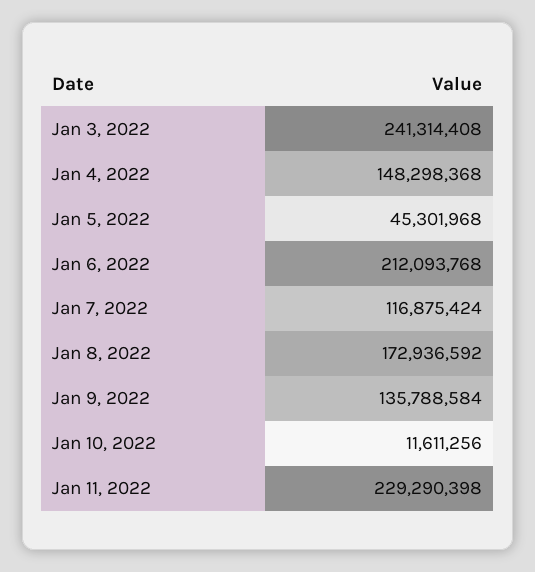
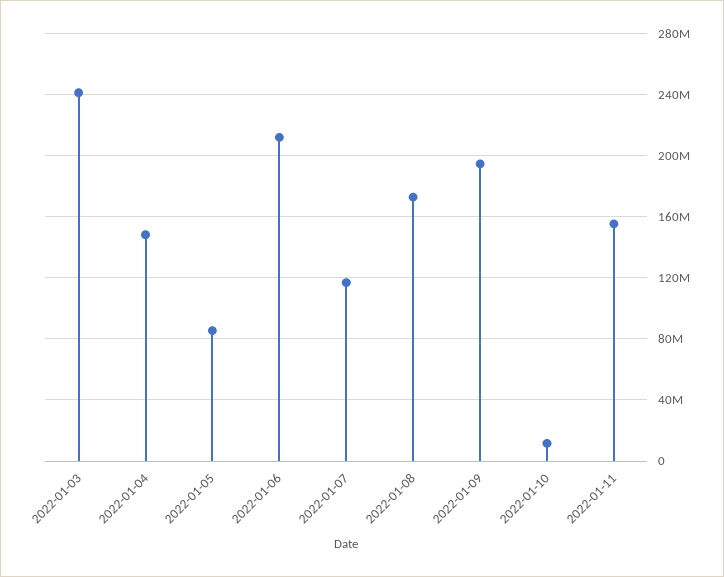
Jan 5, 2022: 45301968 -> 85000000
Jan 9, 2022: 135788584 -> 195000000
Jan 11, 2022: 229290398 -> 155000000

